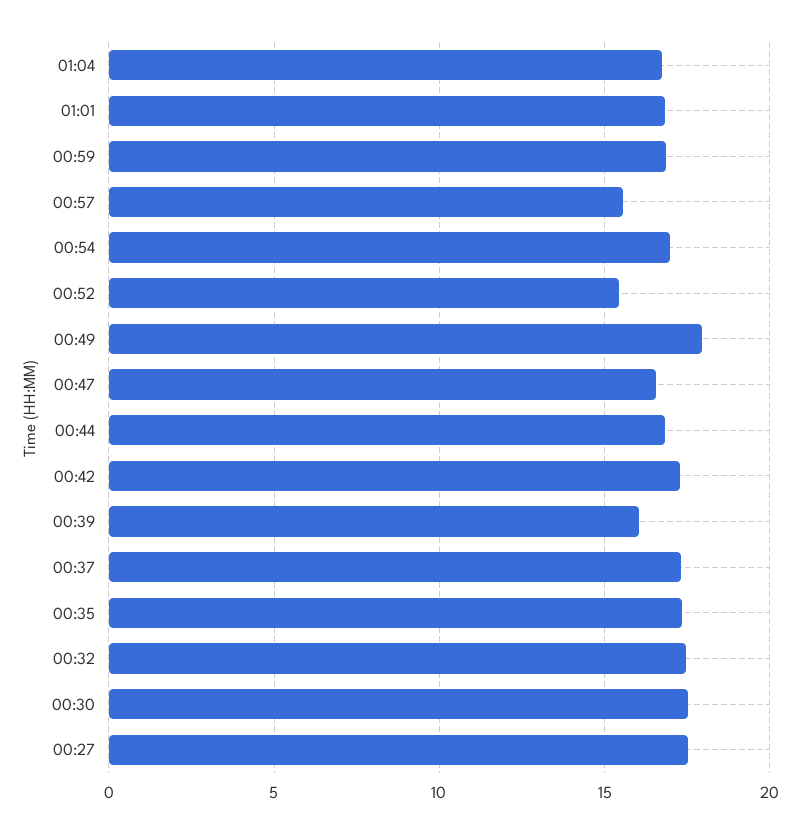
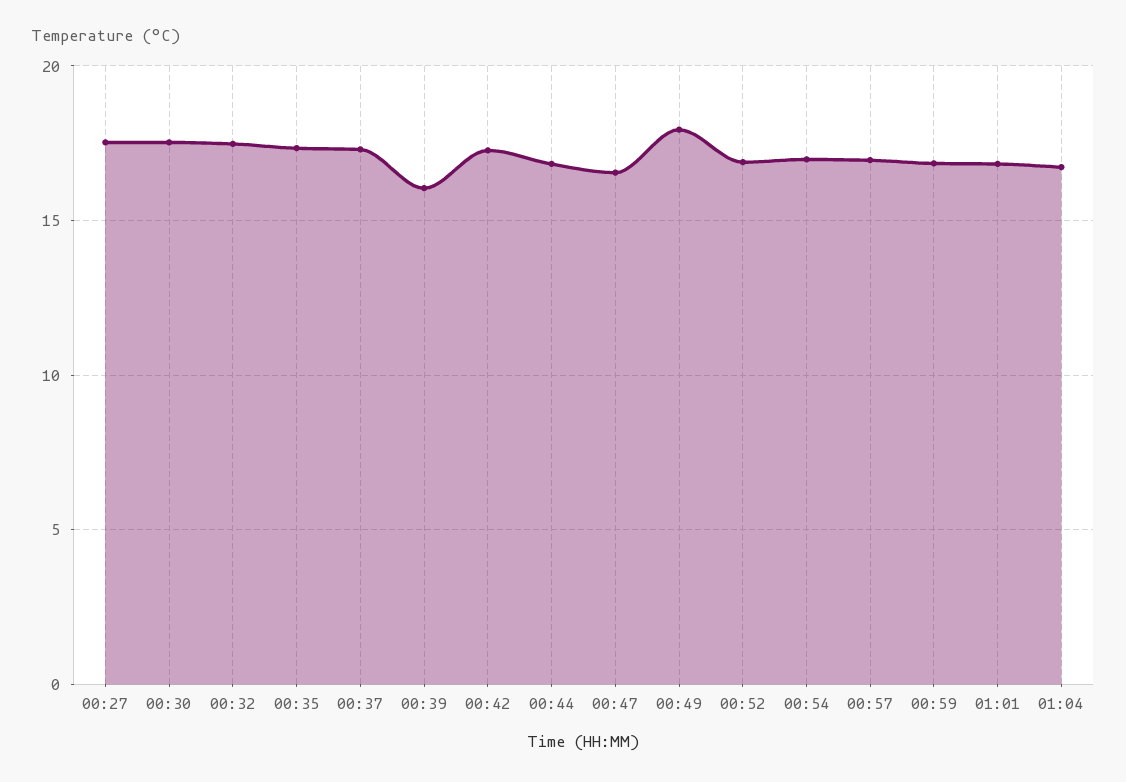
00:57: 15.5 -> 17
00:52: 15.5 -> 17

